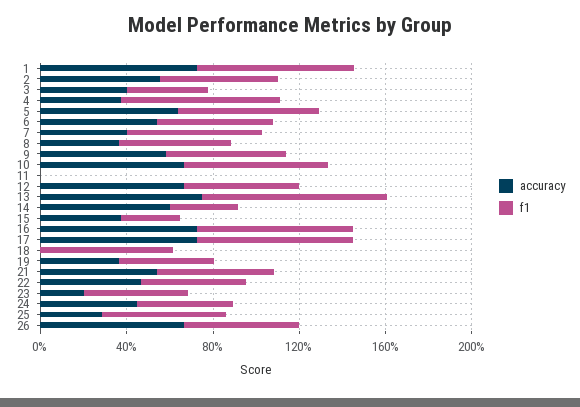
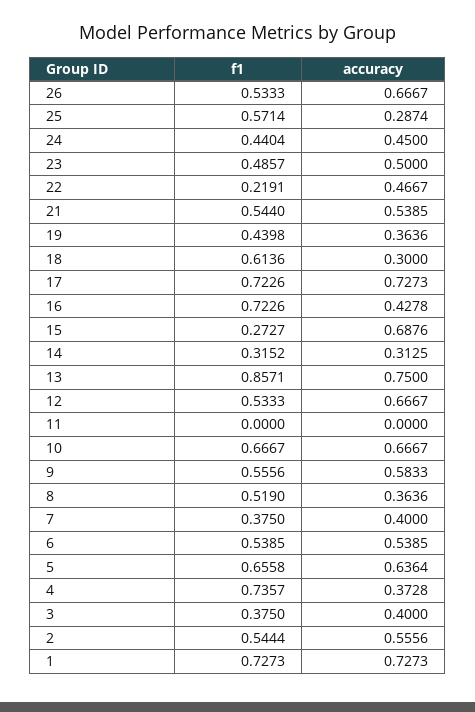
f1, 7: 0.6 -> 0.375
accuracy, 14: 0.6 -> 0.3125
accuracy, 15: 0.4 -> 0.6876
accuracy, 16: 0.7 -> 0.4278
accuracy, 18: 0 -> 0.3
f1, 22: 0.5 -> 0.2191
accuracy, 23: 0.2 -> 0.5

